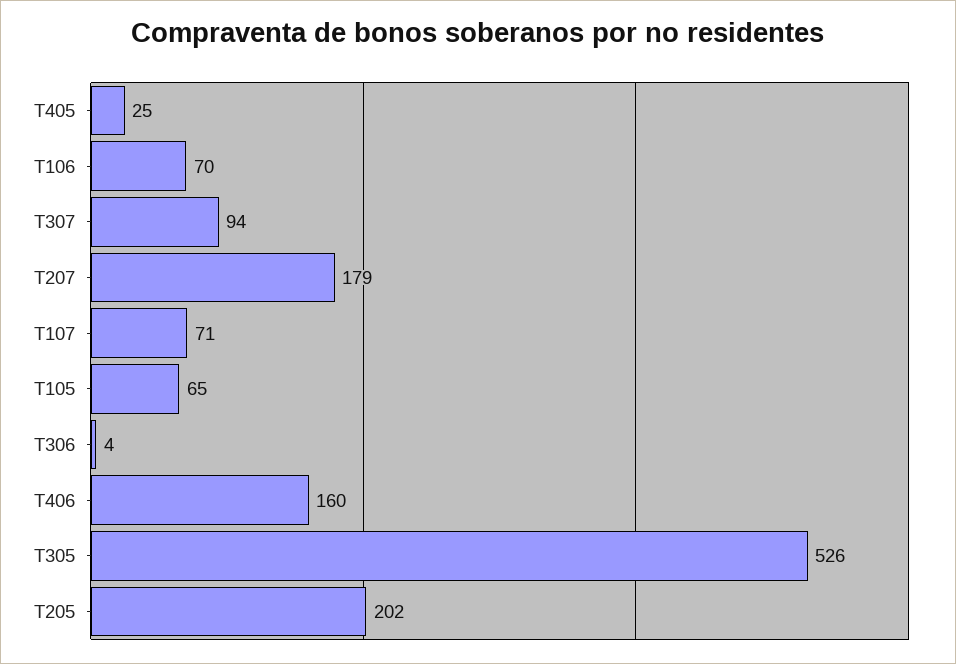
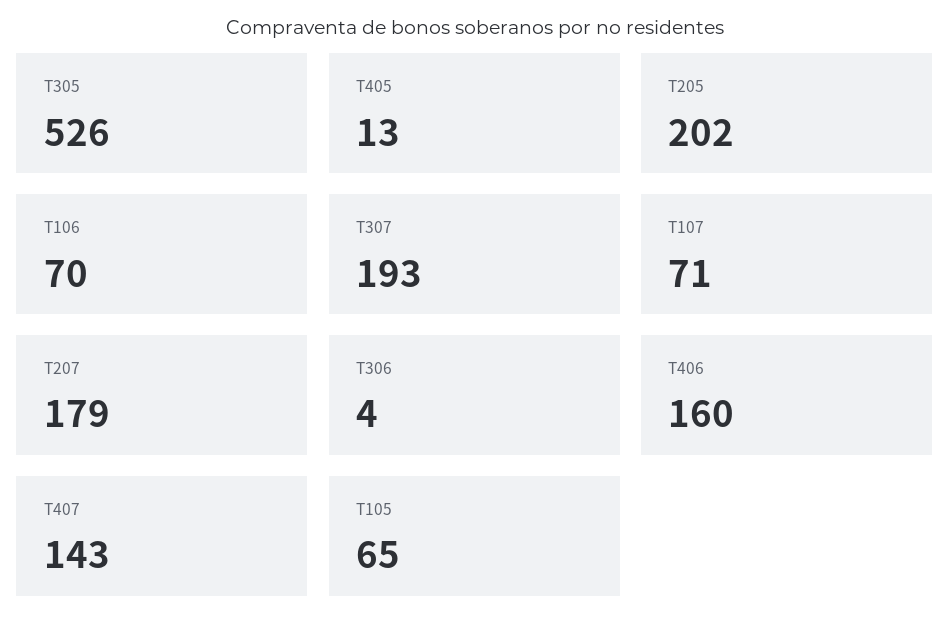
T405: 25 -> 13
T307: 94 -> 193
T407: none -> 143

